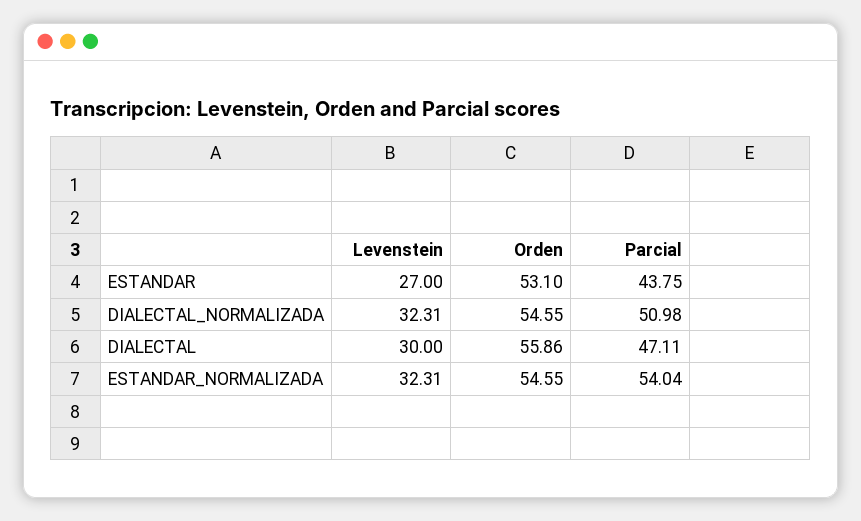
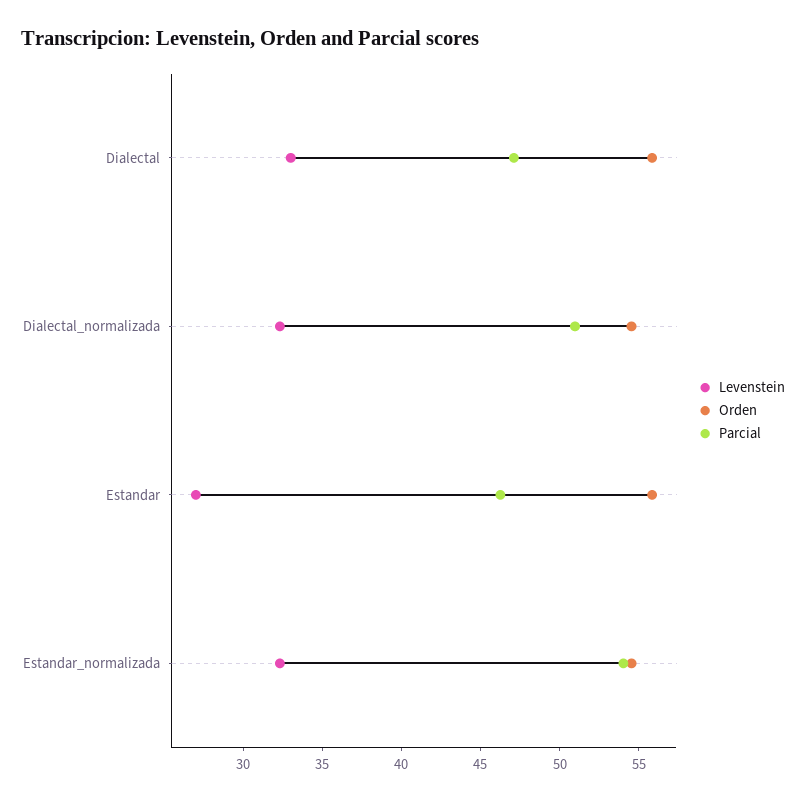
Orden, ESTANDAR: 53.1 -> 56
Parcial, ESTANDAR: 43.75 -> 46
Levenstein, DIALECTAL: 30 -> 33

